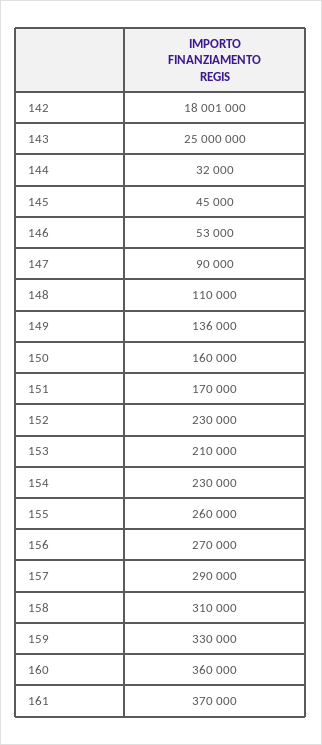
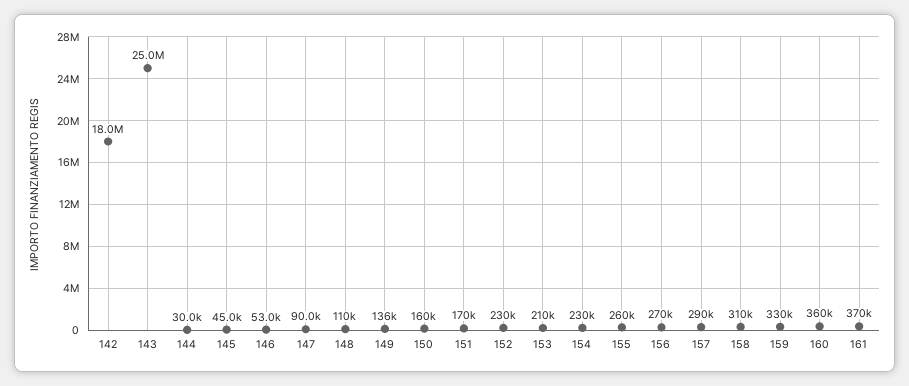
142: 18001000 -> 18000000
144: 32000 -> 30000

